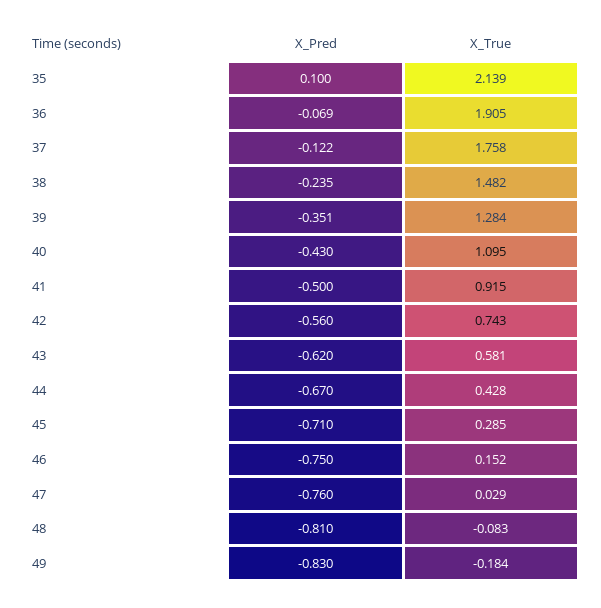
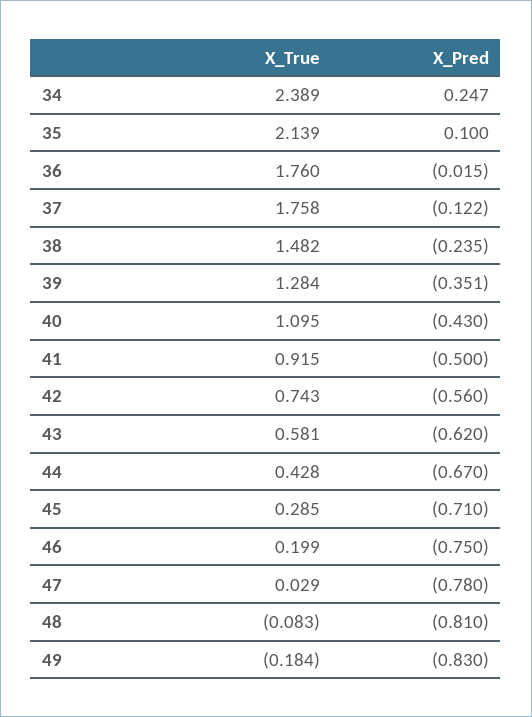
X_Pred, 36: -0.069 -> -0.015
X_True, 36: 1.905 -> 1.76
X_True, 46: 0.152 -> 0.199
X_Pred, 47: -0.76 -> -0.78
X_True, 34: none -> 2.389
X_Pred, 34: none -> 0.247

